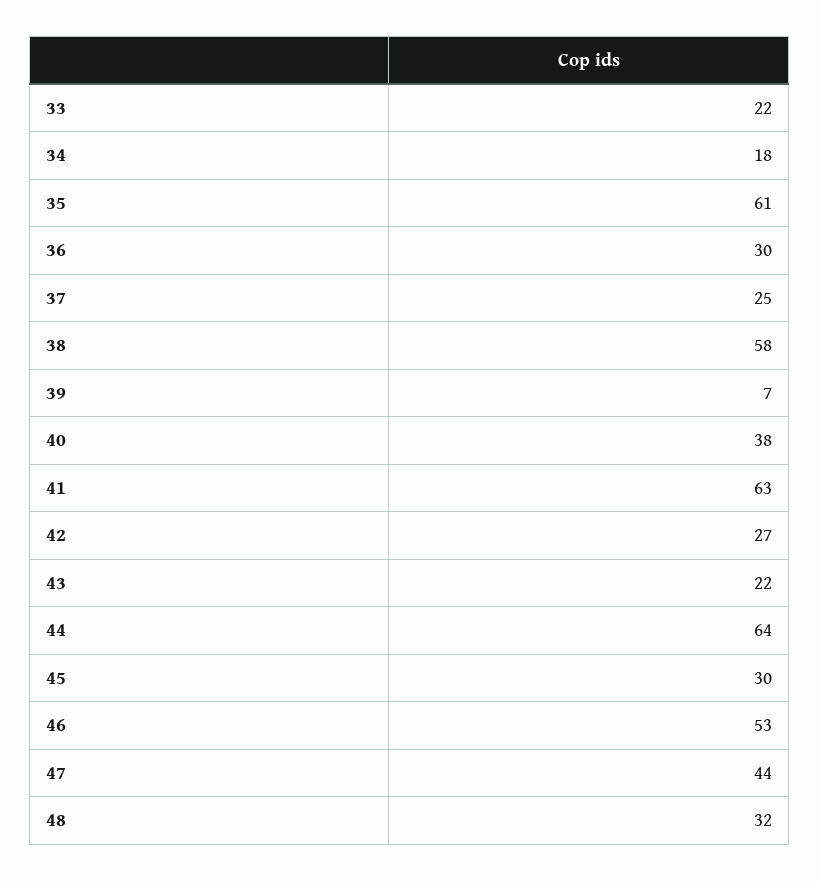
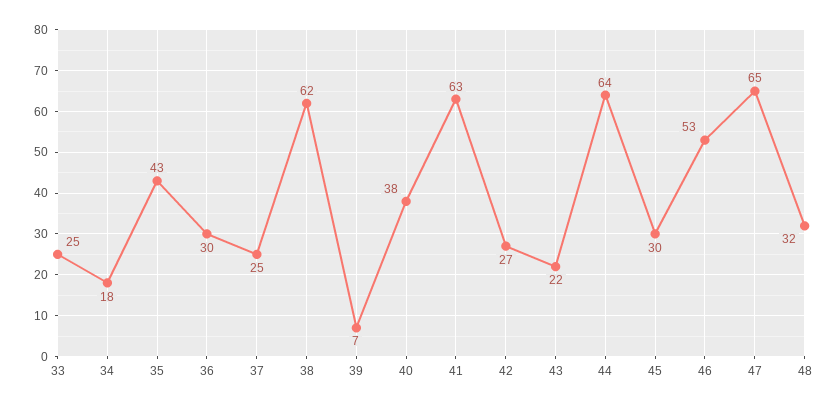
33: 22 -> 25
35: 61 -> 43
38: 58 -> 62
47: 44 -> 65

